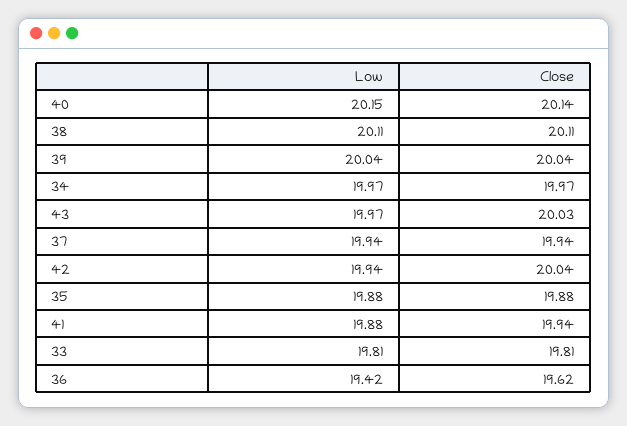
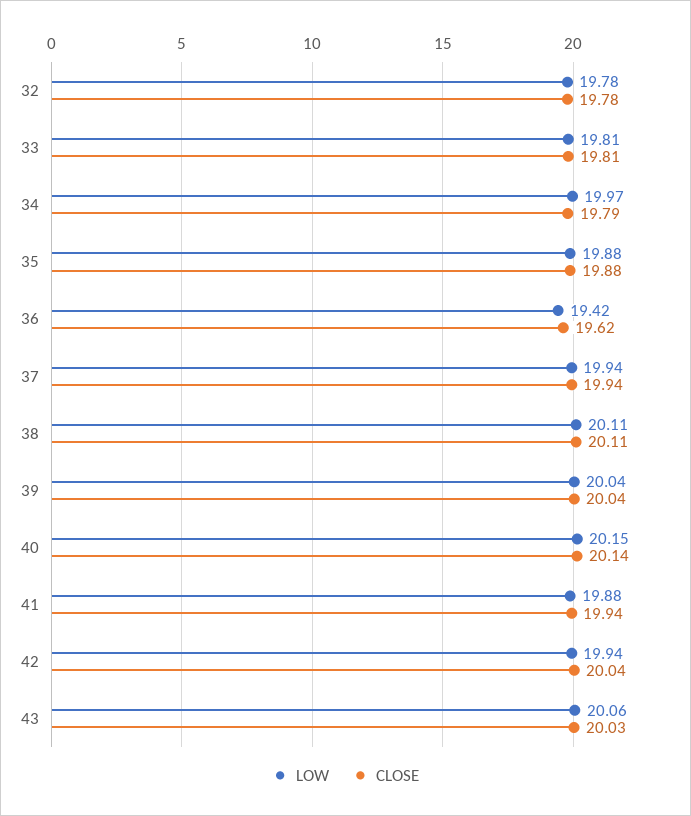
Close, 34: 19.97 -> 19.79
Low, 43: 19.97 -> 20.06
Low, 32: none -> 19.78
Close, 32: none -> 19.78

